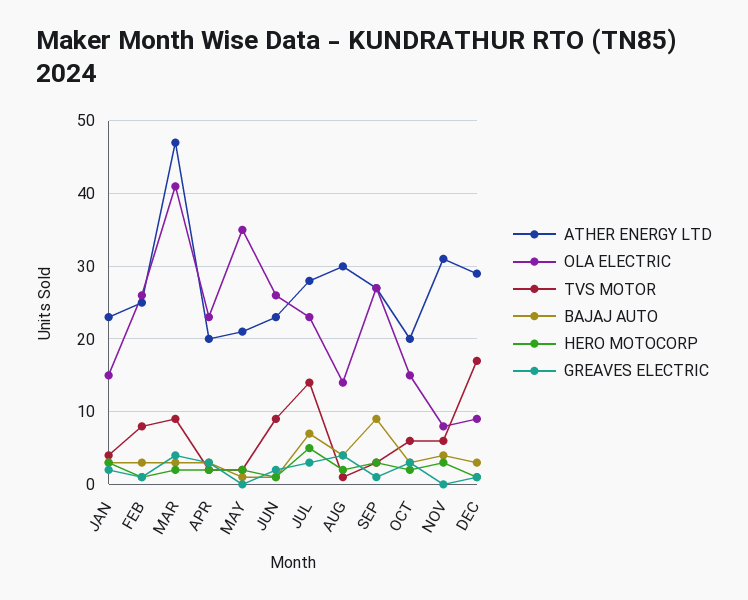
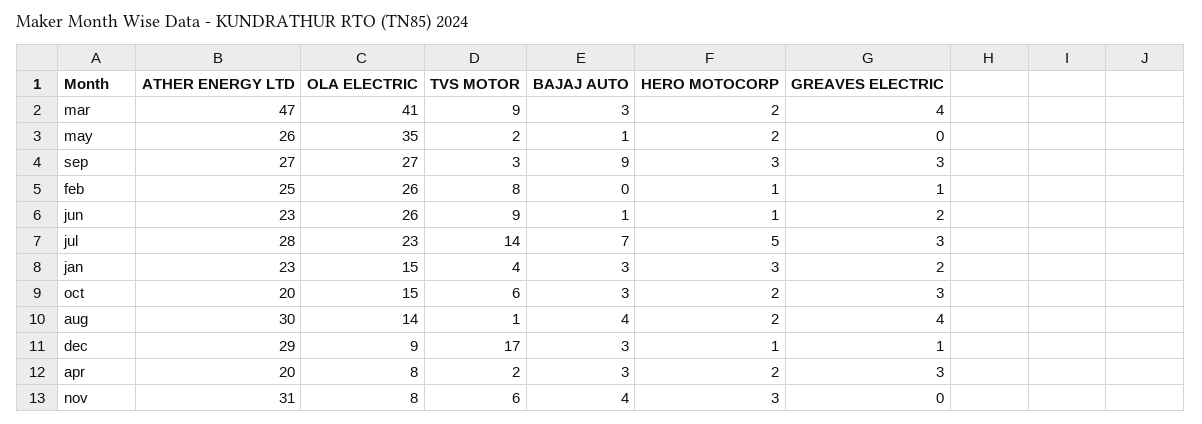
BAJAJ AUTO, FEB: 3 -> 0
OLA ELECTRIC, APR: 23 -> 8
ATHER ENERGY LTD, MAY: 21 -> 26
GREAVES ELECTRIC, SEP: 1 -> 3

